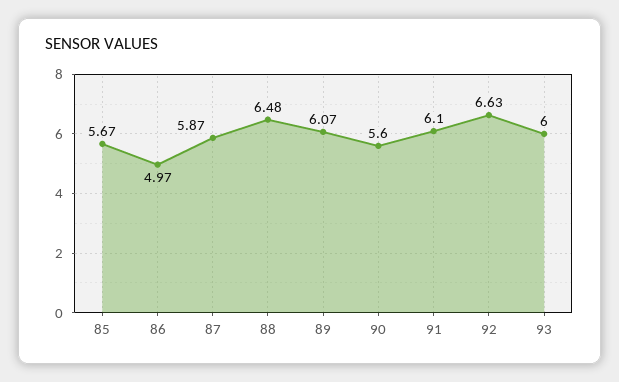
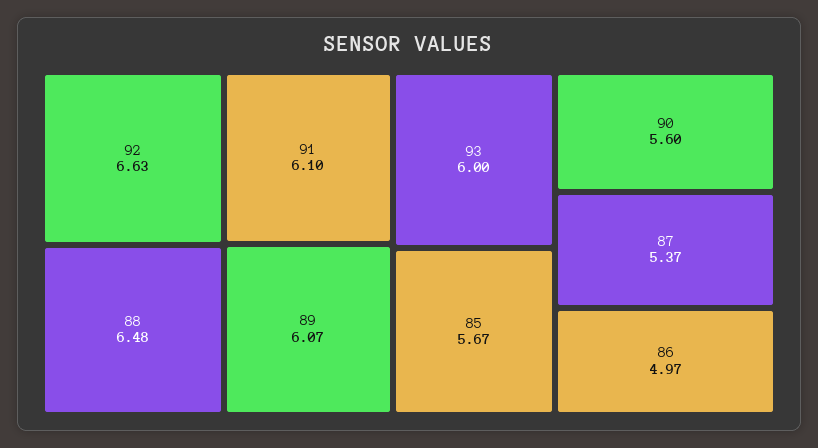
87: 5.87 -> 5.37

